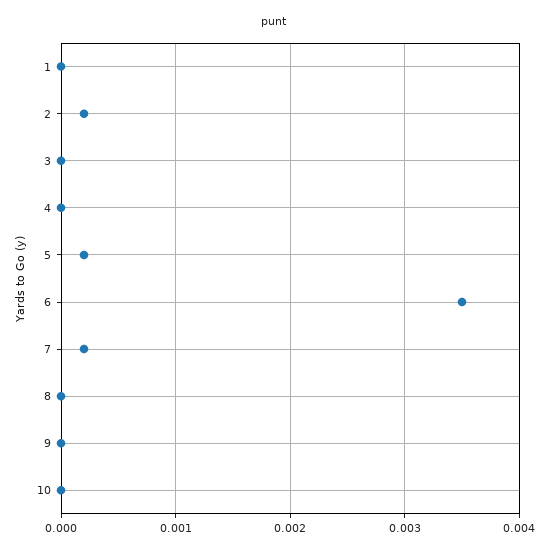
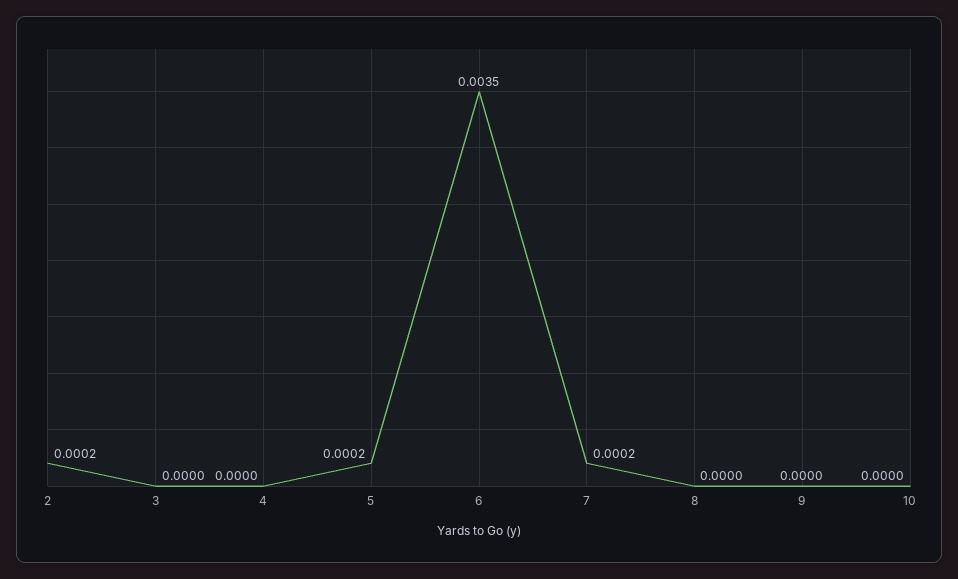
1: 0 -> none

